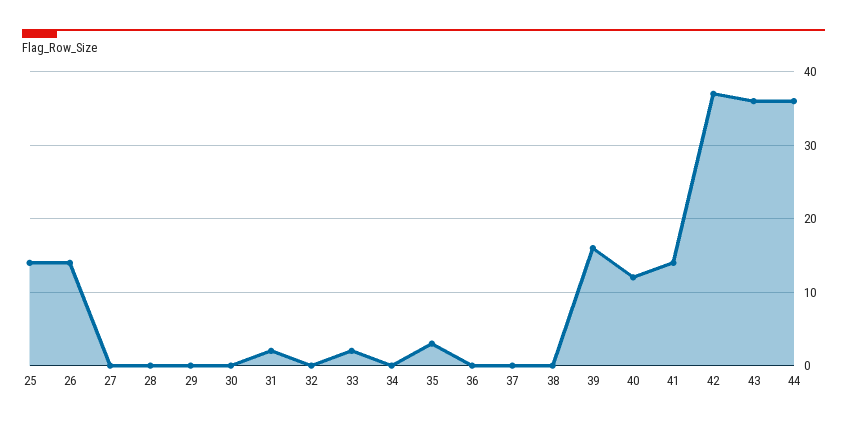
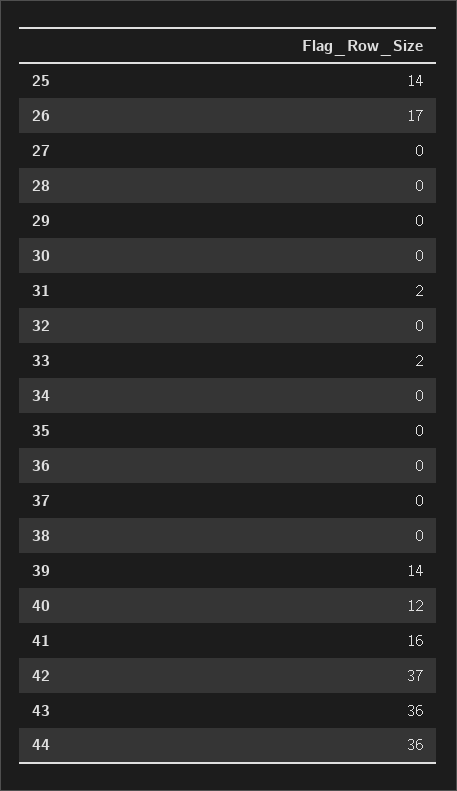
26: 14 -> 17
35: 3 -> 0
39: 16 -> 14
41: 14 -> 16

